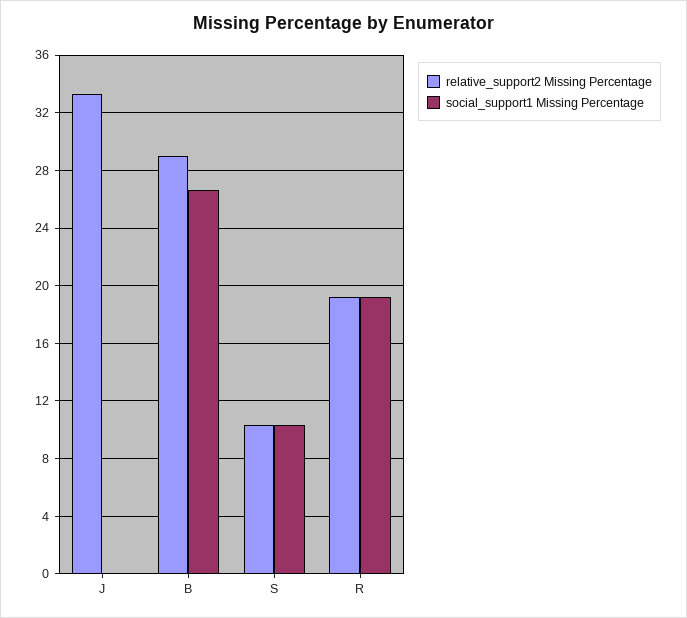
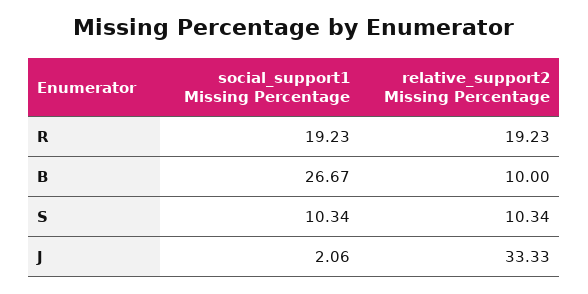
social_support1 Missing Percentage, J: 0 -> 2.06
relative_support2 Missing Percentage, B: 29 -> 10

